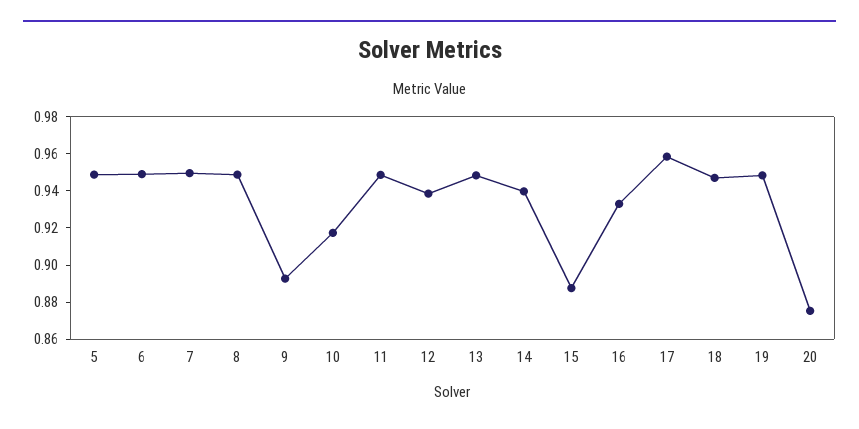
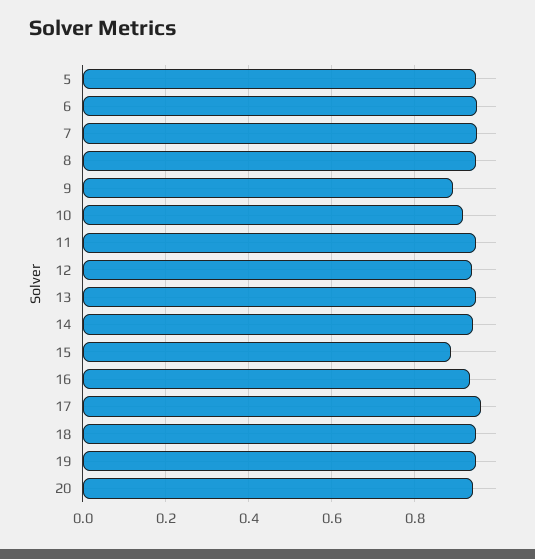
20: 0.875 -> 0.94

